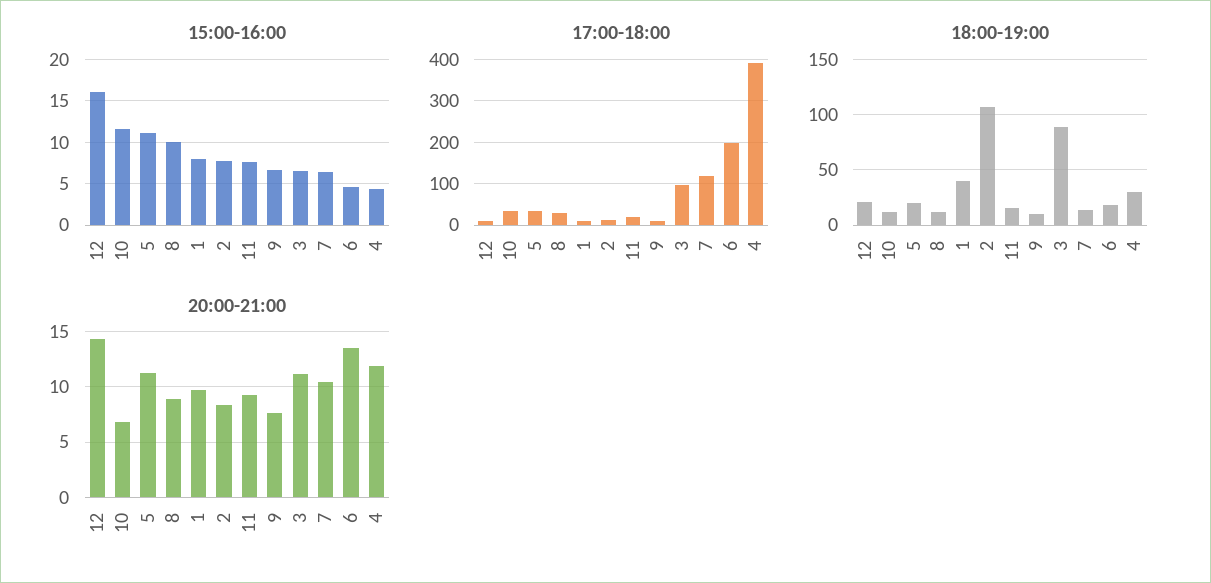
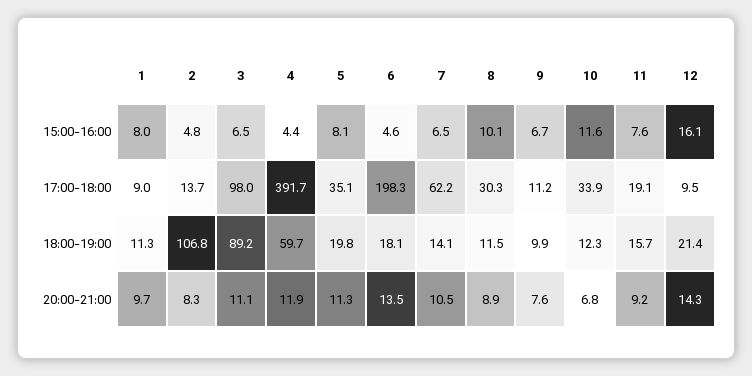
15:00-16:00, 5: 11 -> 8.1
15:00-16:00, 2: 8 -> 4.8
17:00-18:00, 7: 120 -> 62.2
18:00-19:00, 1: 40 -> 11.3
18:00-19:00, 4: 30 -> 59.7

